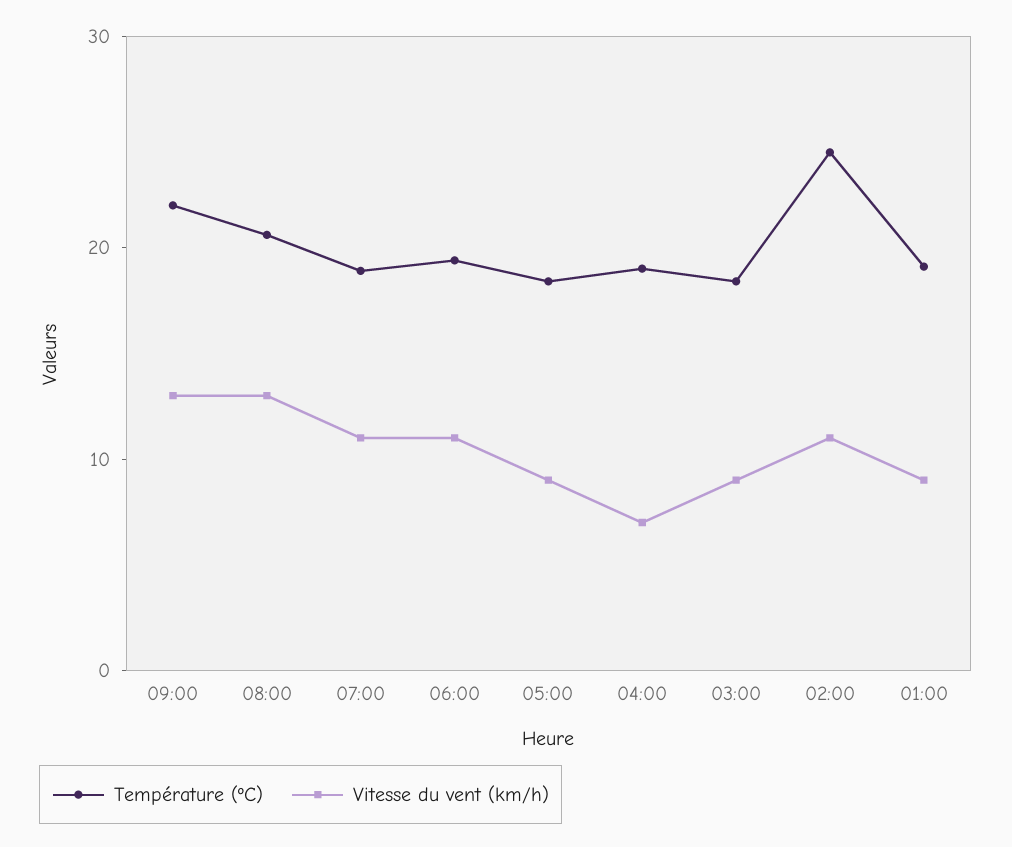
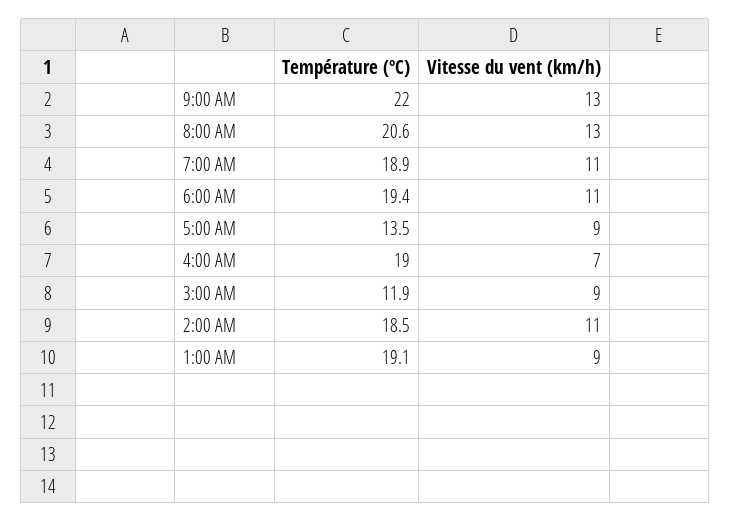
Température (ºC), 05:00: 18 -> 13.5
Température (ºC), 03:00: 18 -> 11.9
Température (ºC), 02:00: 24 -> 18.5

